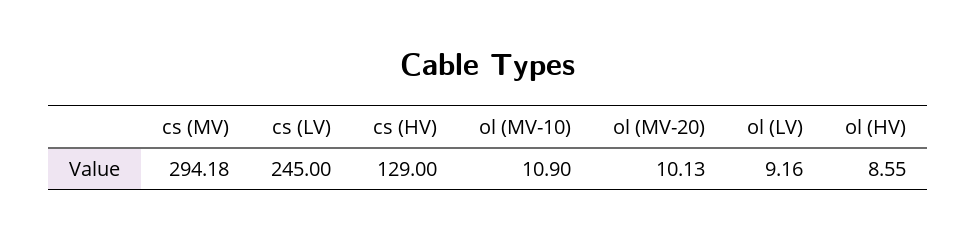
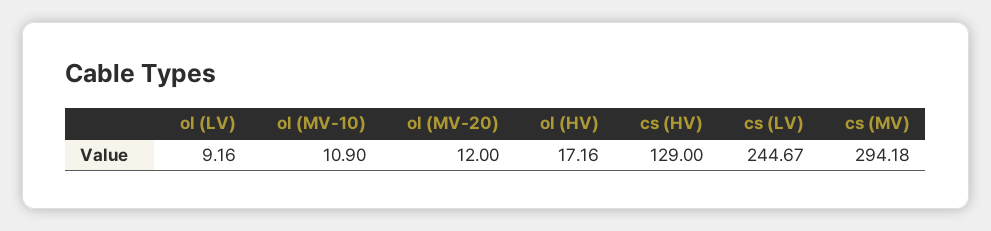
cs (LV): 245 -> 244.67
ol (MV-20): 10.13 -> 12
ol (HV): 8.55 -> 17.16

